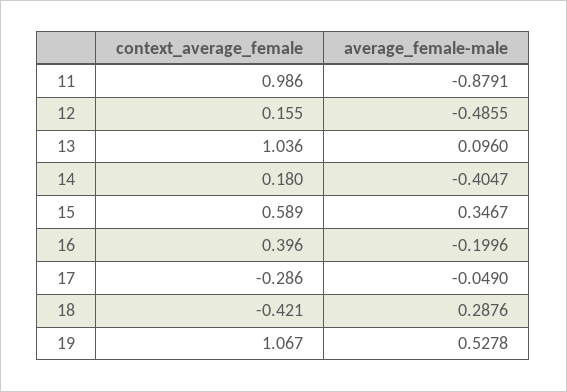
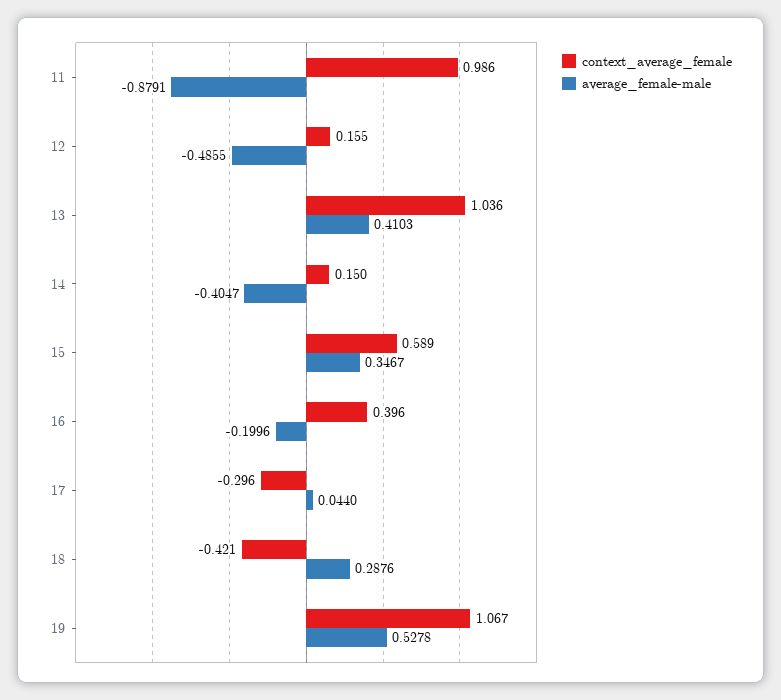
average_female-male, 13: 0.096 -> 0.4103
context_average_female, 14: 0.18 -> 0.15
context_average_female, 17: -0.286 -> -0.296
average_female-male, 17: -0.049 -> 0.044

